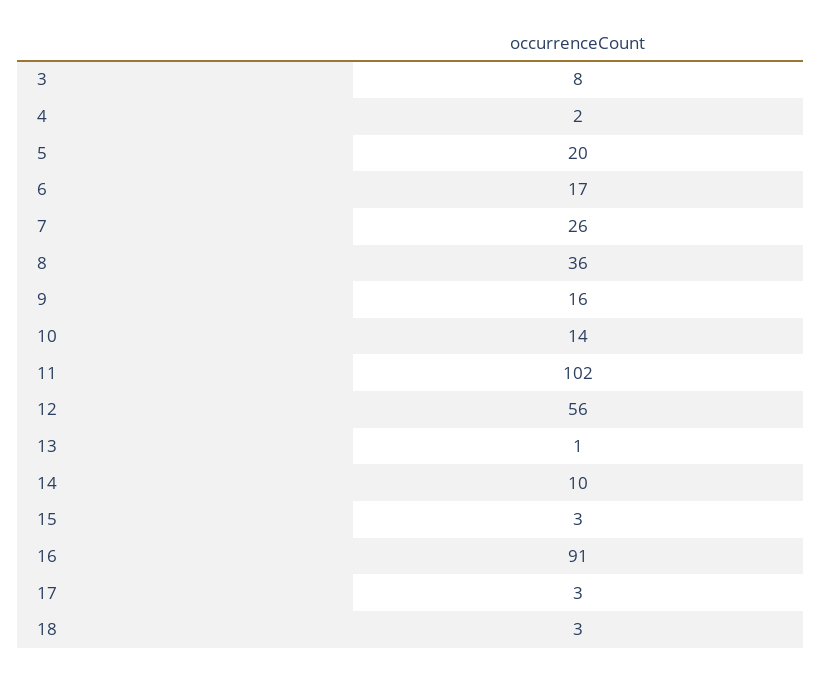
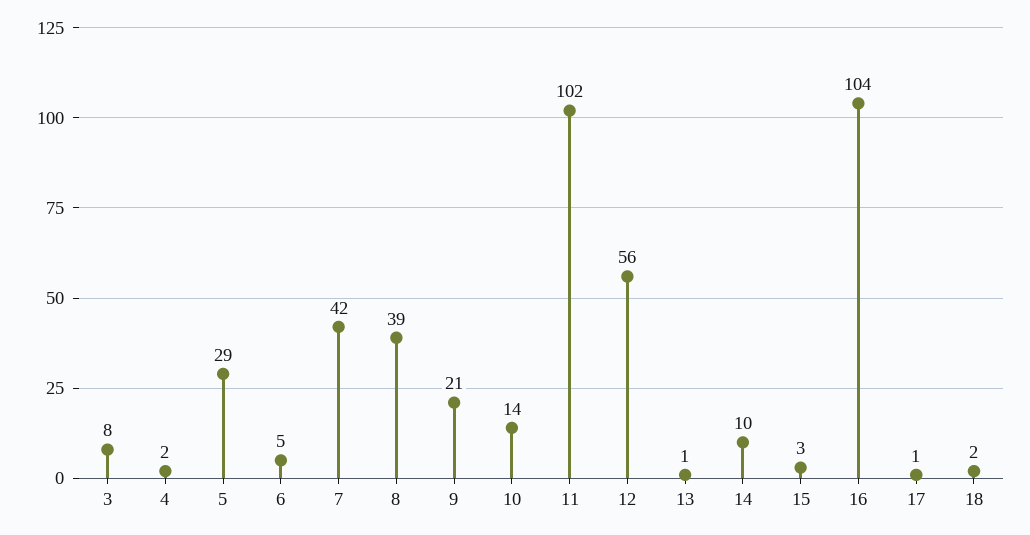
5: 20 -> 29
6: 17 -> 5
7: 26 -> 42
8: 36 -> 39
9: 16 -> 21
16: 91 -> 104
17: 3 -> 1
18: 3 -> 2

